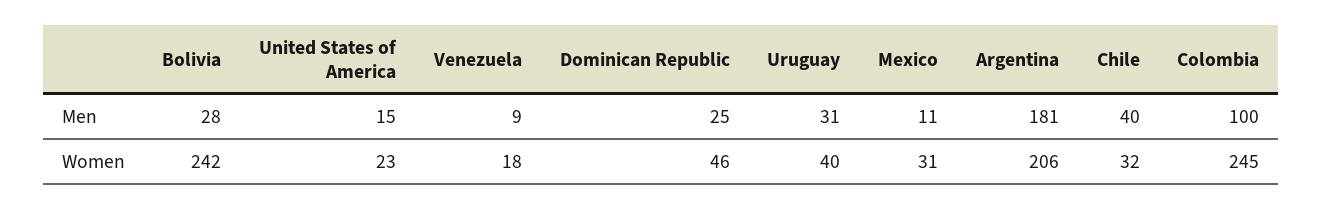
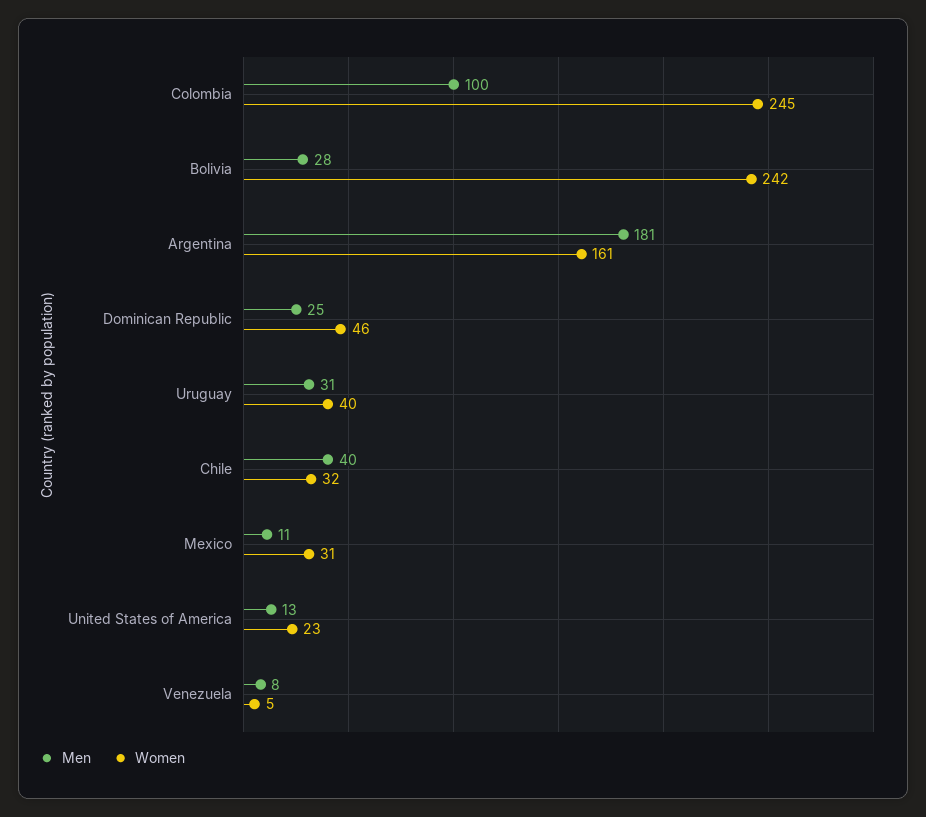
Men, United States of America: 15 -> 13
Men, Venezuela: 9 -> 8
Women, Venezuela: 18 -> 5
Women, Argentina: 206 -> 161

